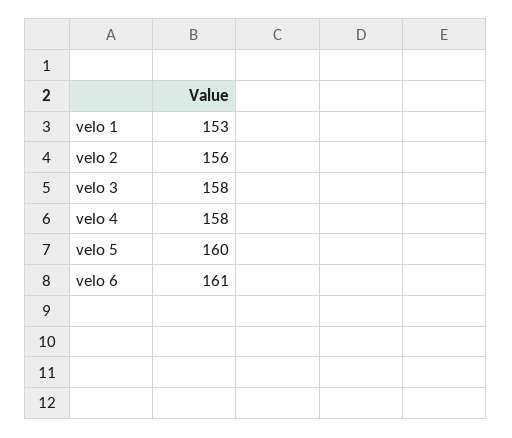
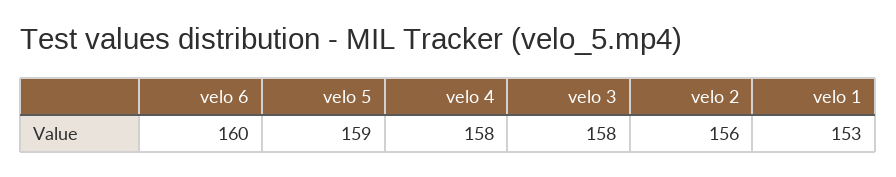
velo 5: 160 -> 159
velo 6: 161 -> 160

